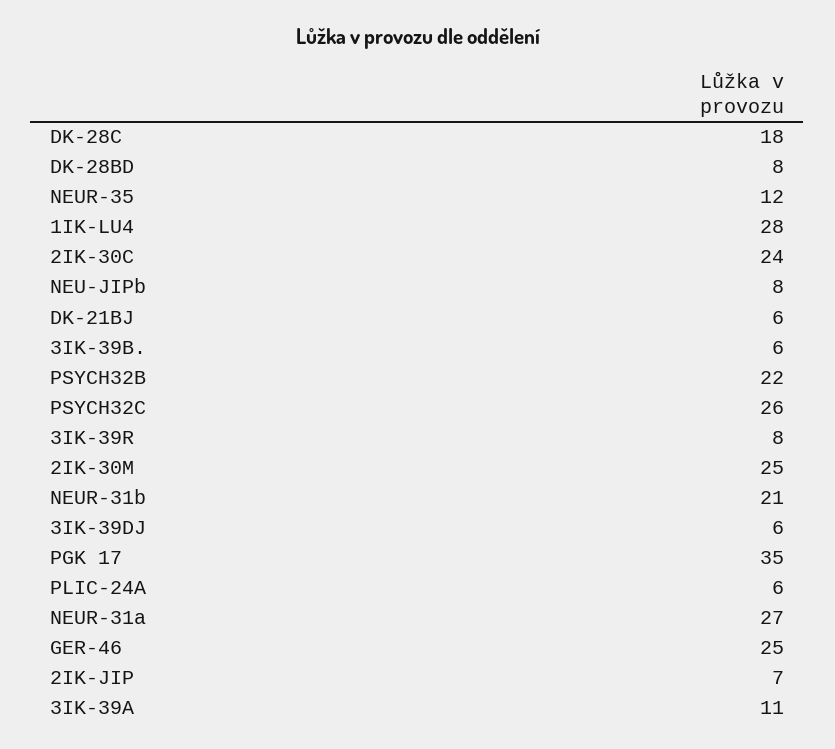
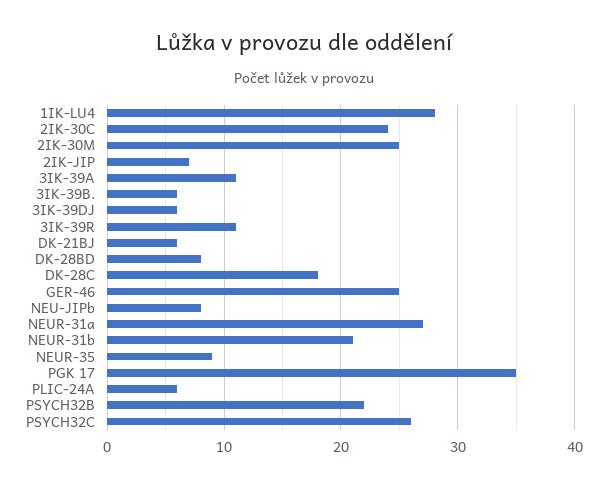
NEUR-35: 12 -> 9
3IK-39R: 8 -> 11

